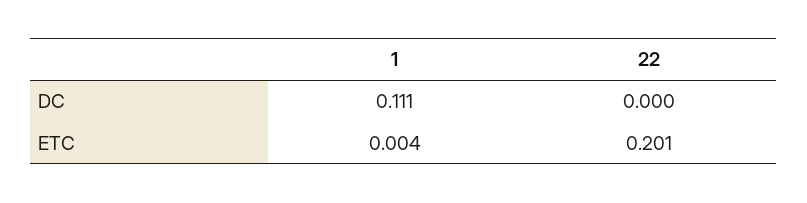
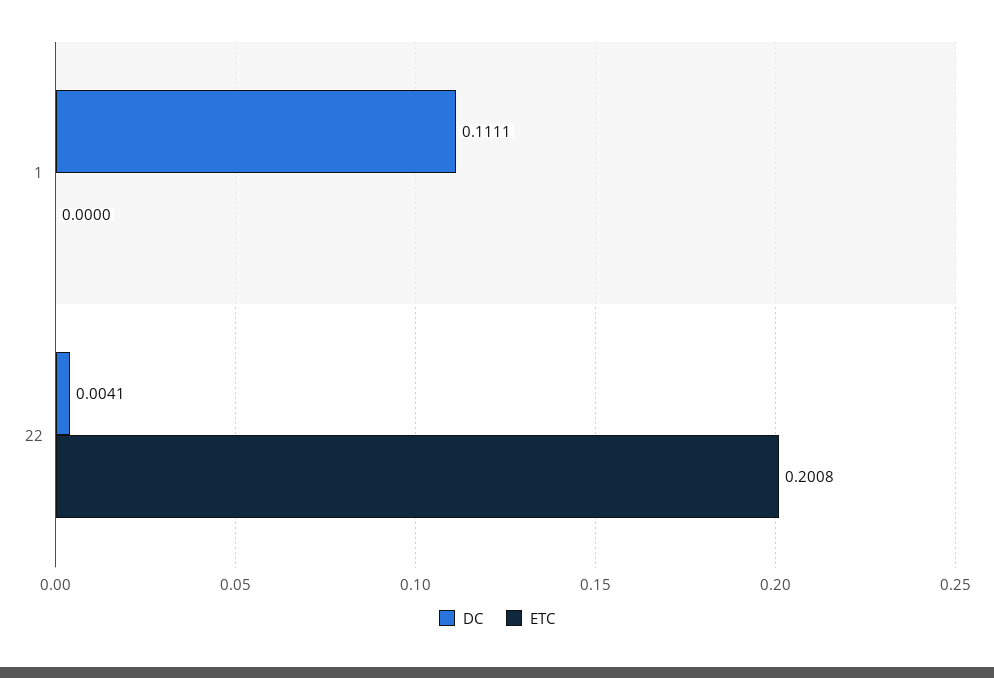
DC, 22: 0 -> 0.0041
ETC, 1: 0.004 -> 0

